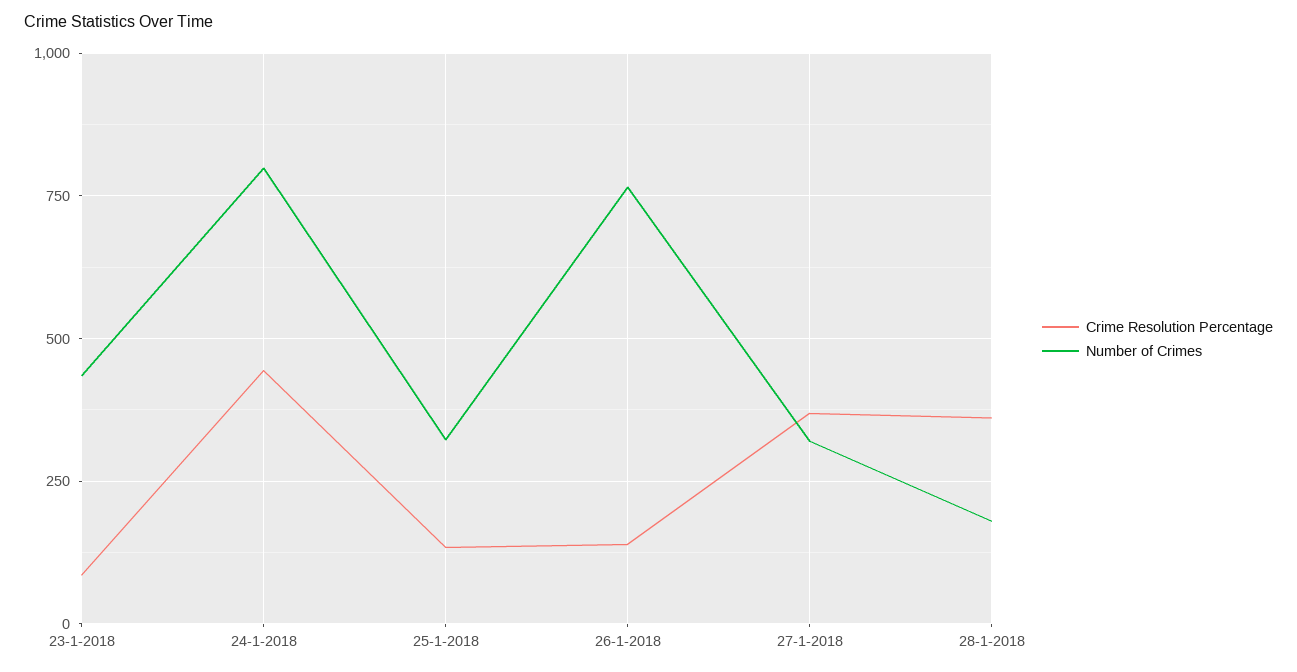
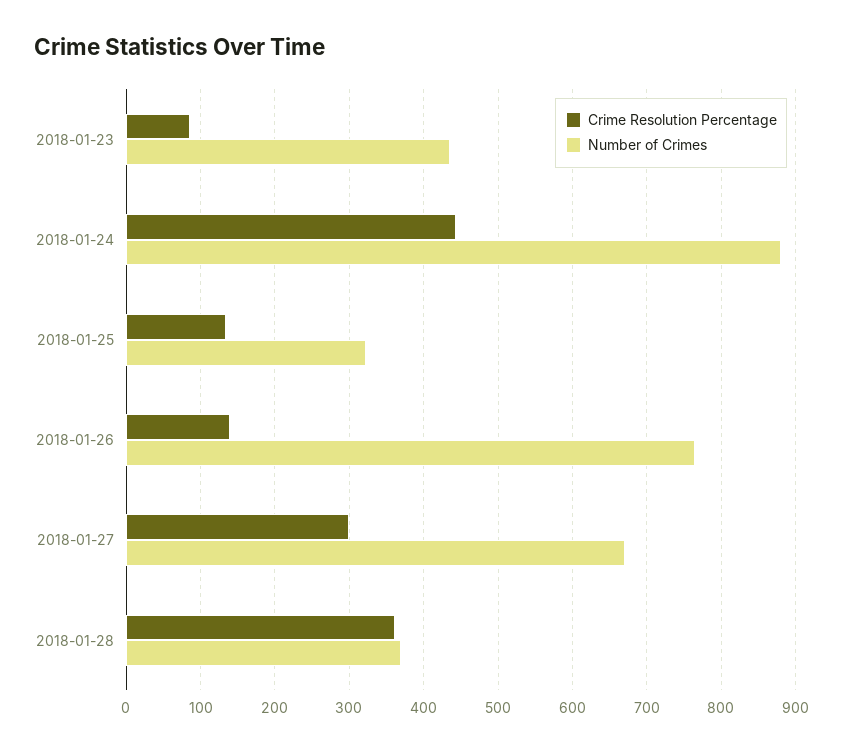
Number of Crimes, 24-1-2018: 800 -> 880
Crime Resolution Percentage, 27-1-2018: 375 -> 300
Number of Crimes, 27-1-2018: 325 -> 670
Number of Crimes, 28-1-2018: 175 -> 370

